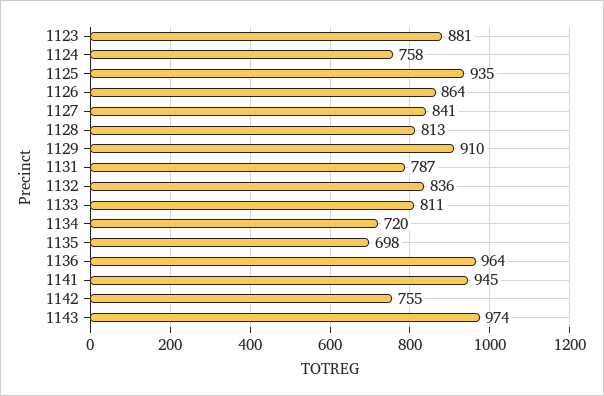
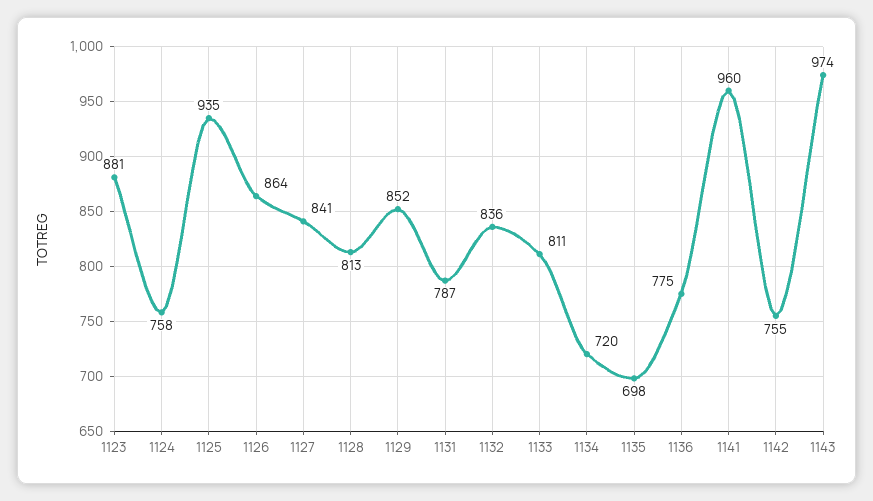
1129: 910 -> 852
1136: 964 -> 775
1141: 945 -> 960

